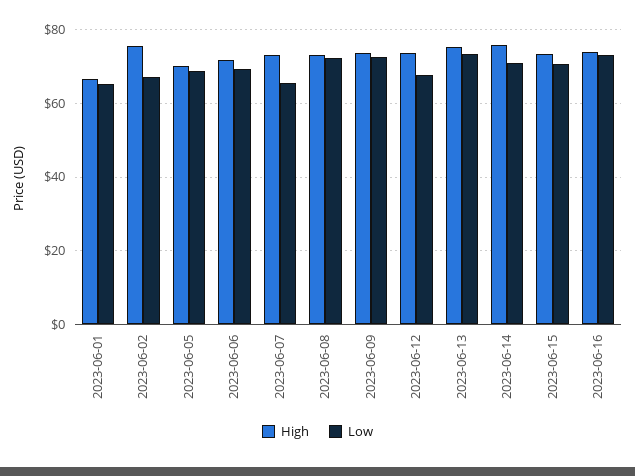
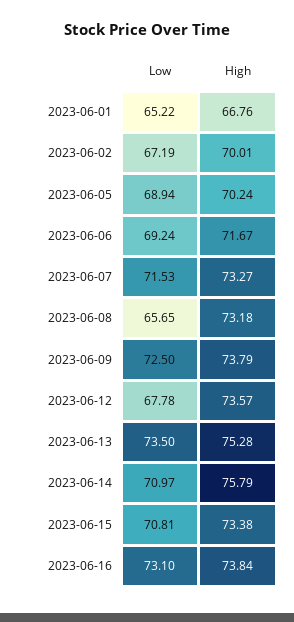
High, 2023-06-02: 76 -> 70.01
Low, 2023-06-07: 66 -> 71.53
Low, 2023-06-08: 72 -> 65.65

